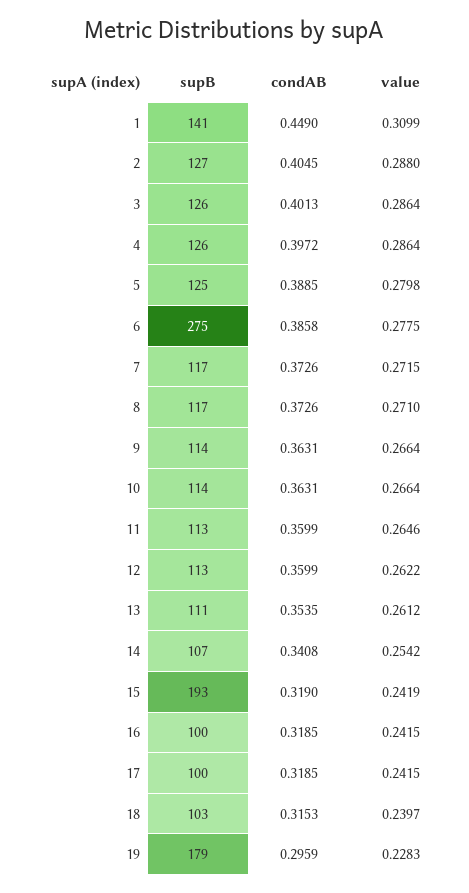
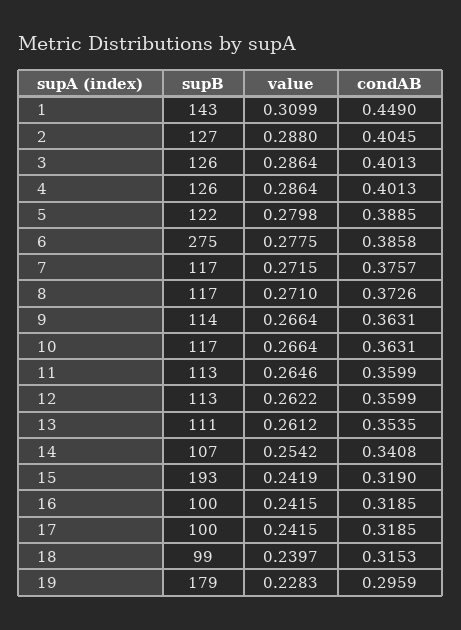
supB, 1: 141 -> 143
condAB, 4: 0.3972 -> 0.4013
supB, 5: 125 -> 122
condAB, 7: 0.3726 -> 0.3757
supB, 10: 114 -> 117
supB, 18: 103 -> 99

